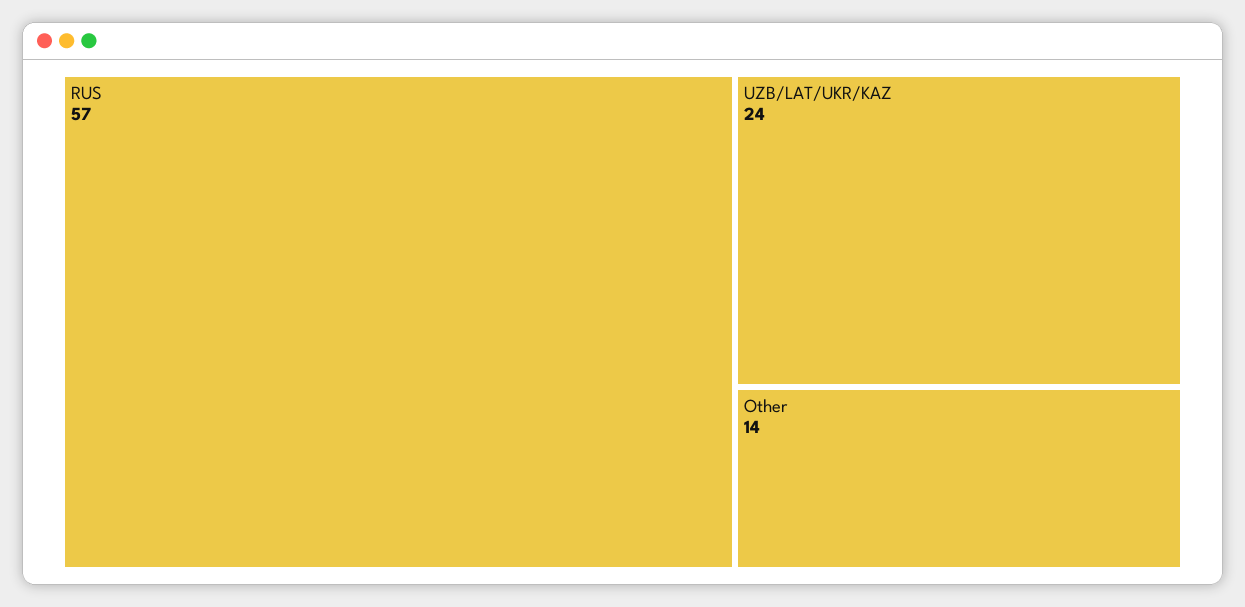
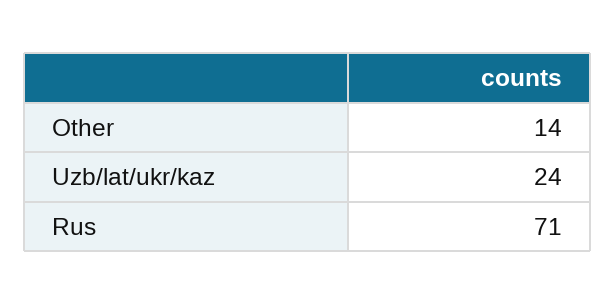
RUS: 57 -> 71

